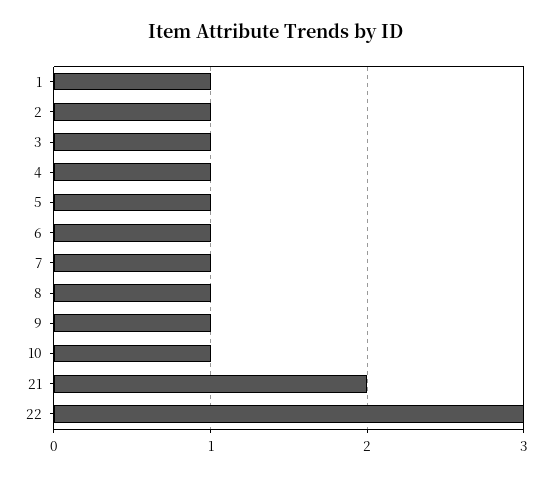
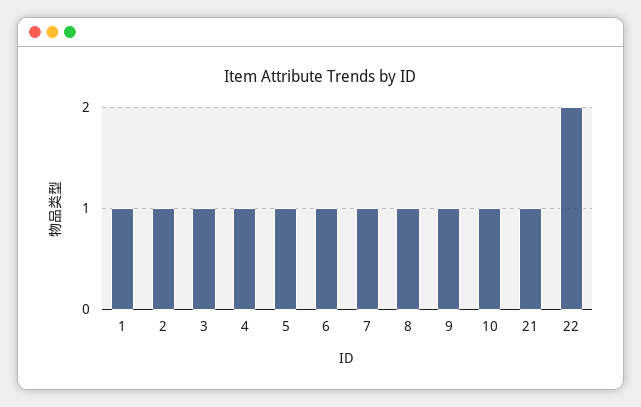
21: 2 -> 1
22: 3 -> 2

